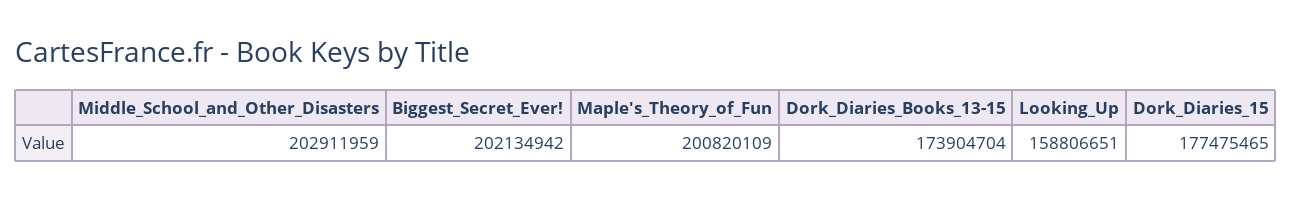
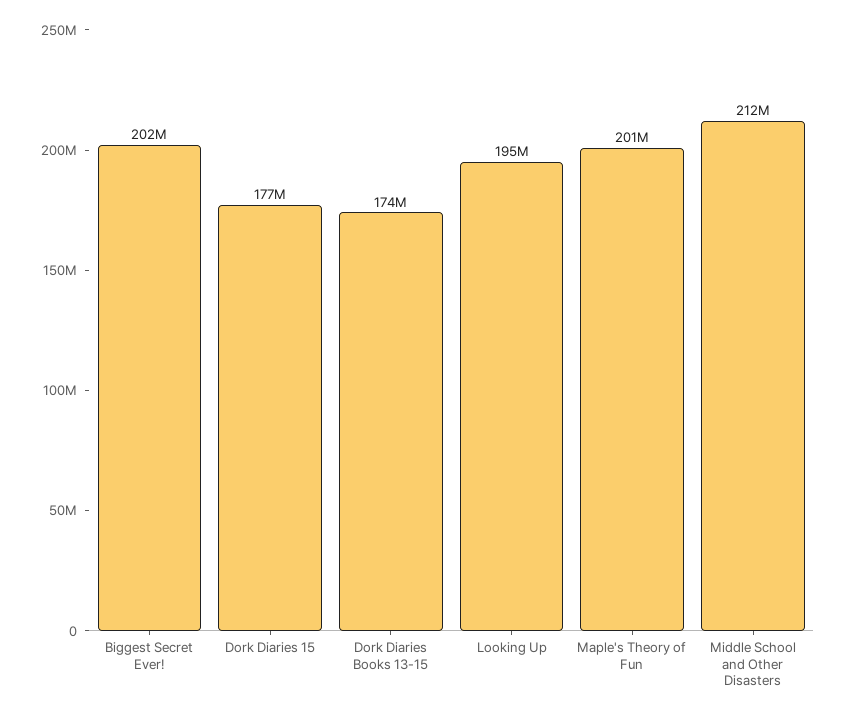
Middle_School_and_Other_Disasters: 202911959 -> 212000000
Looking_Up: 158806651 -> 195000000

